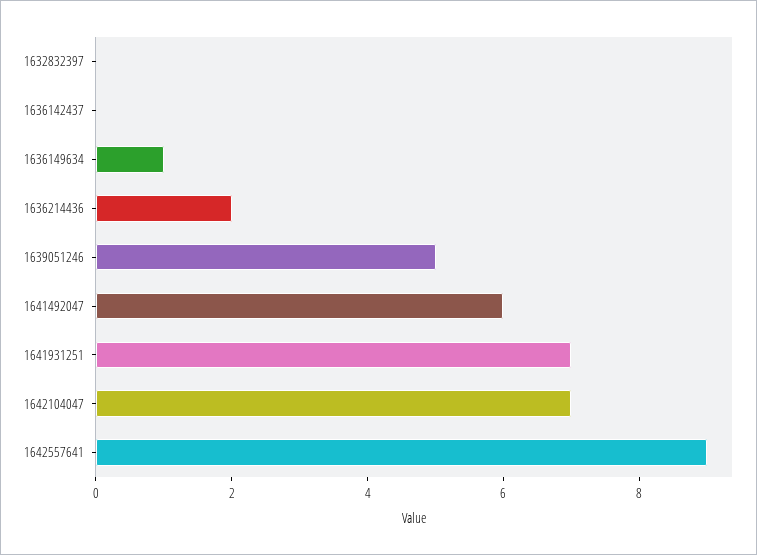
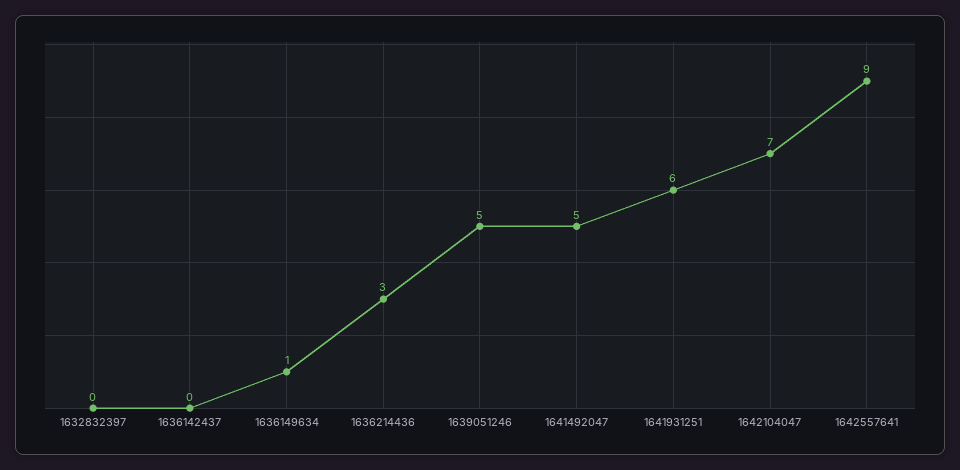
1636214436: 2 -> 3
1641492047: 6 -> 5
1641931251: 7 -> 6

